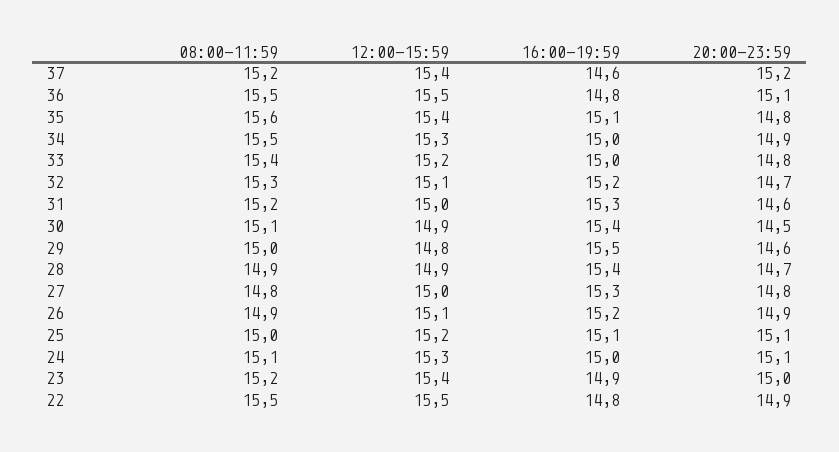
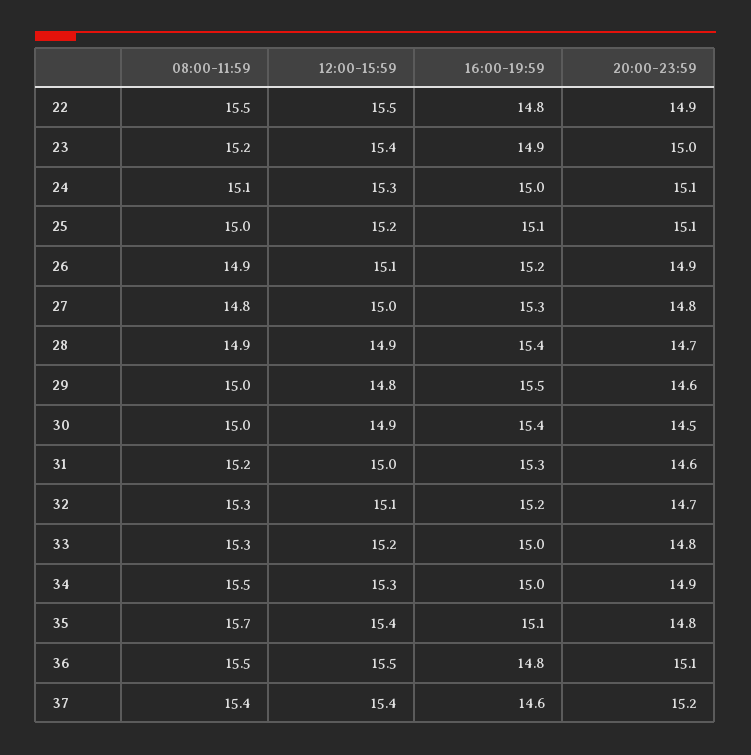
08:00-11:59, 37: 15.2 -> 15.4
08:00-11:59, 35: 15.6 -> 15.7
08:00-11:59, 33: 15.4 -> 15.3
08:00-11:59, 30: 15.1 -> 15

